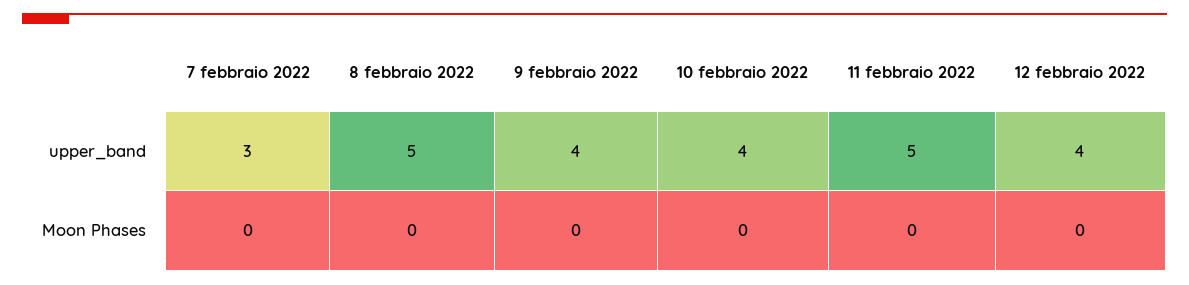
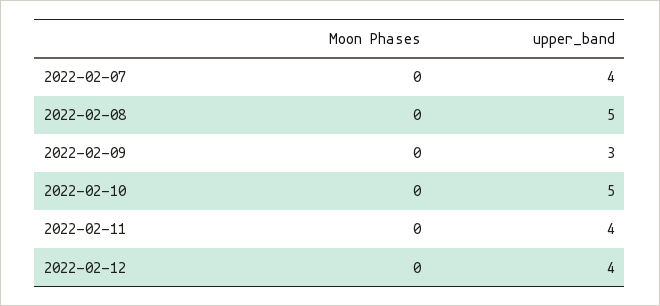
7 febbraio 2022, upper_band: 3 -> 4
9 febbraio 2022, upper_band: 4 -> 3
10 febbraio 2022, upper_band: 4 -> 5
11 febbraio 2022, upper_band: 5 -> 4

